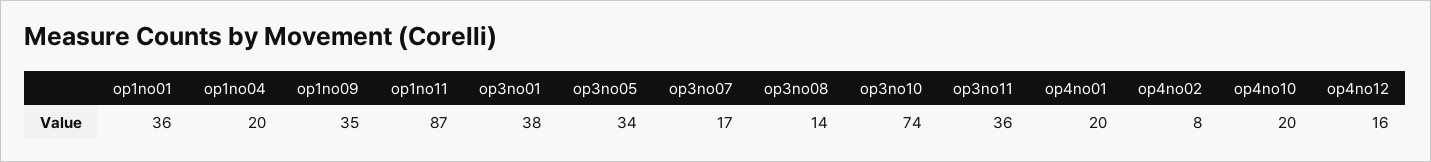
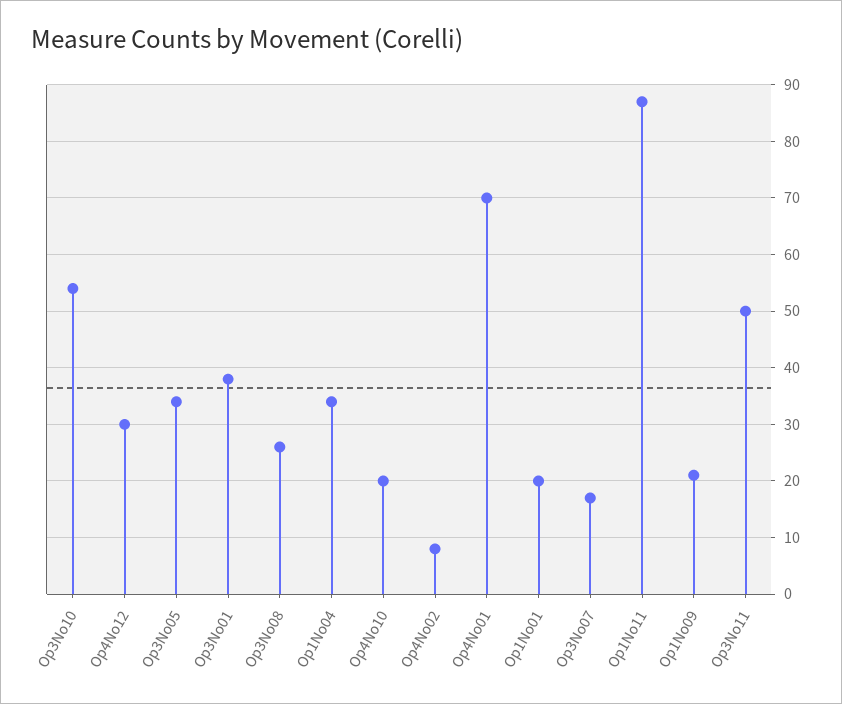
op1no01: 36 -> 20
op1no04: 20 -> 35
op1no09: 35 -> 20
op3no08: 14 -> 25
op3no10: 74 -> 55
op3no11: 36 -> 50
op4no01: 20 -> 70
op4no12: 16 -> 30

